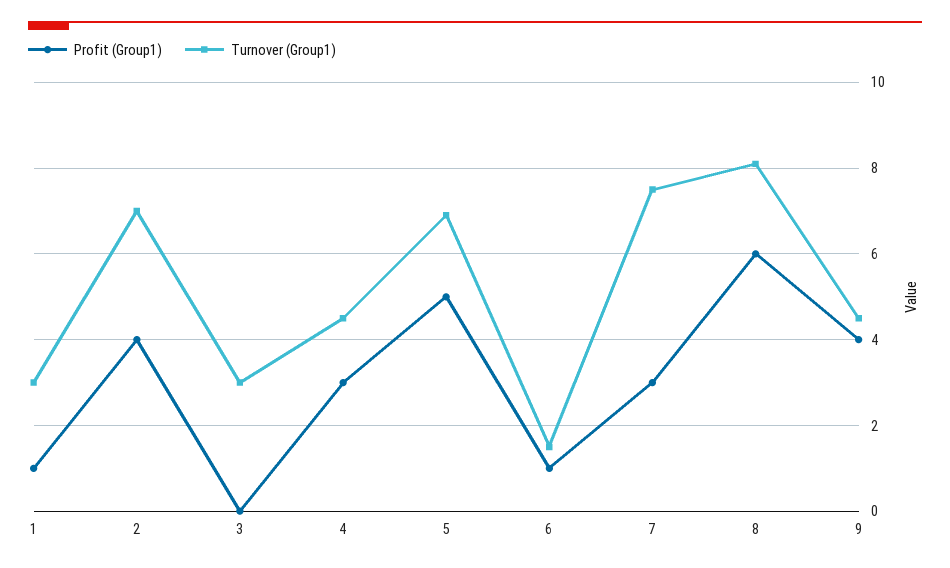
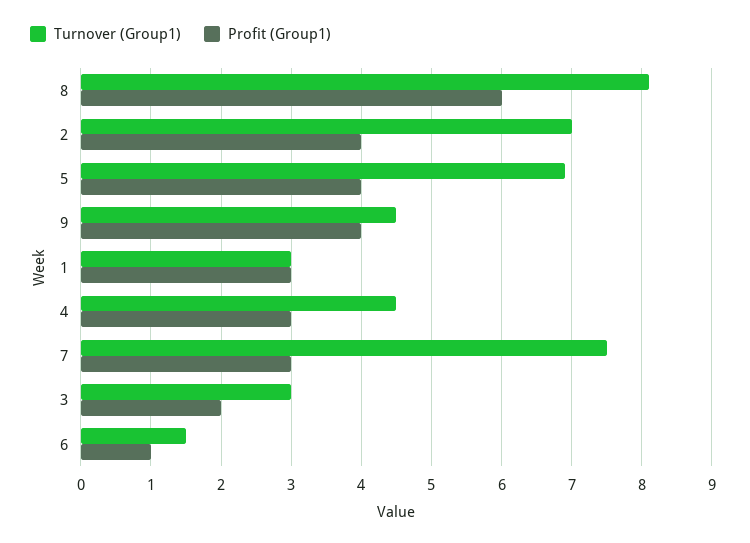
Profit (Group1), 1: 1 -> 3
Profit (Group1), 3: 0 -> 2
Profit (Group1), 5: 5 -> 4

